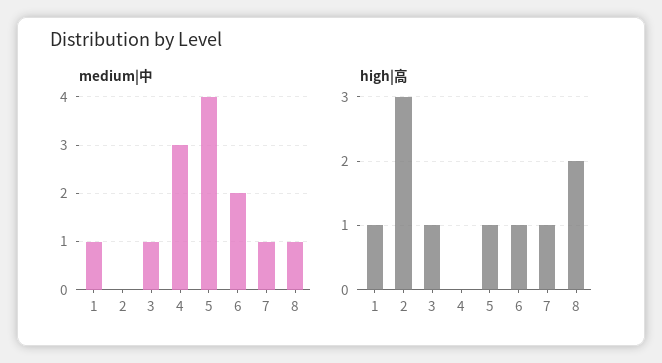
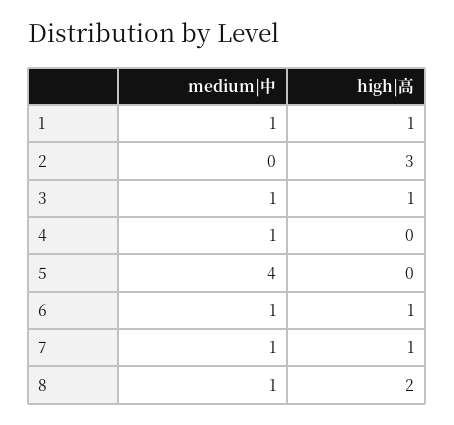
medium|中, 4: 3 -> 1
medium|中, 6: 2 -> 1
high|高, 5: 1 -> 0

